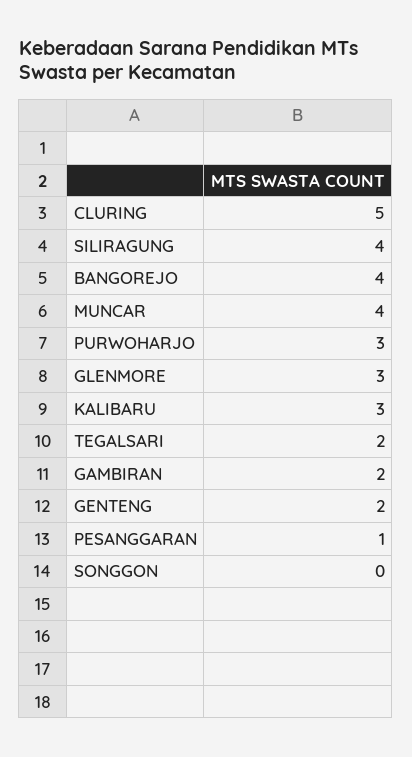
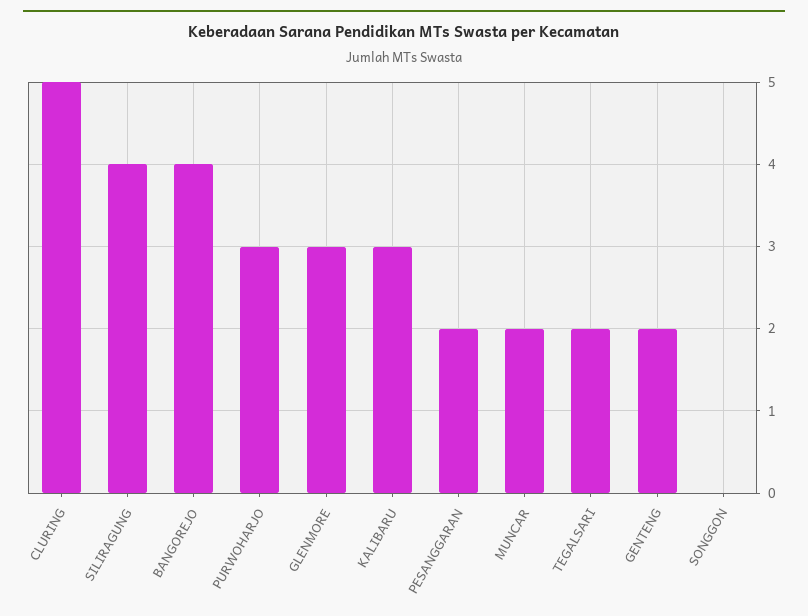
MUNCAR: 4 -> 2
GAMBIRAN: 2 -> none
PESANGGARAN: 1 -> 2

